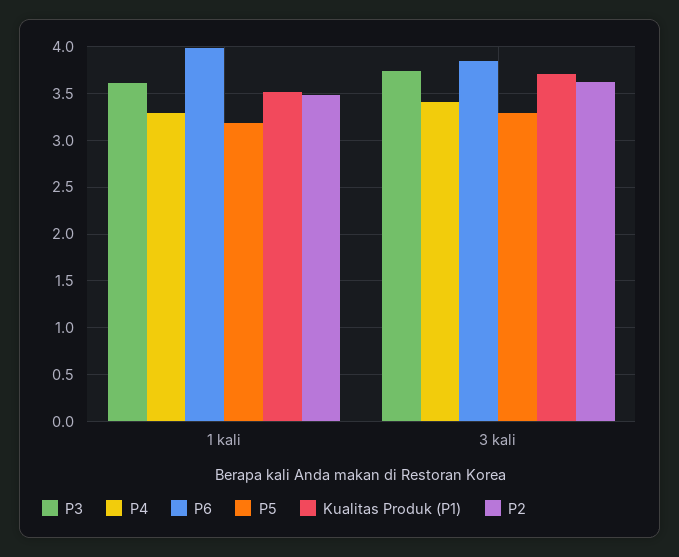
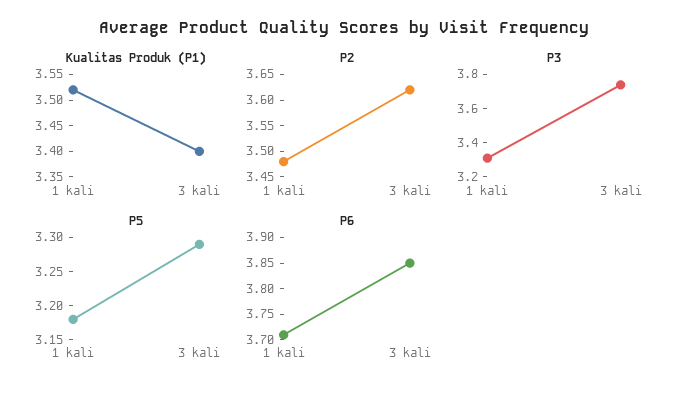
P3, 1 kali: 3.6 -> 3.3
P4, 1 kali: 3.3 -> none
P6, 1 kali: 4 -> 3.7
P4, 3 kali: 3.4 -> none
Kualitas Produk (P1), 3 kali: 3.7 -> 3.4

